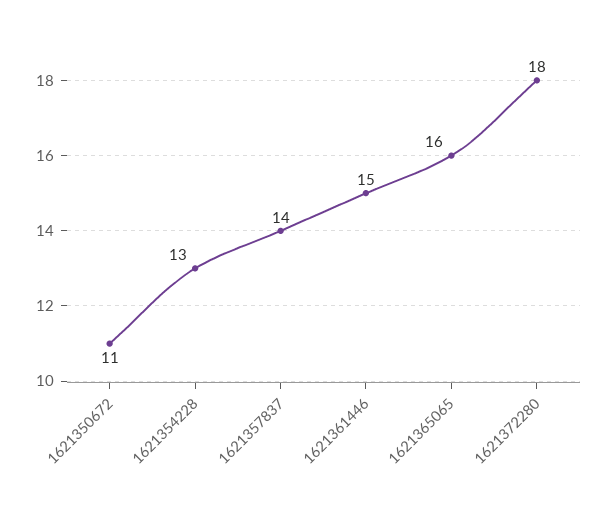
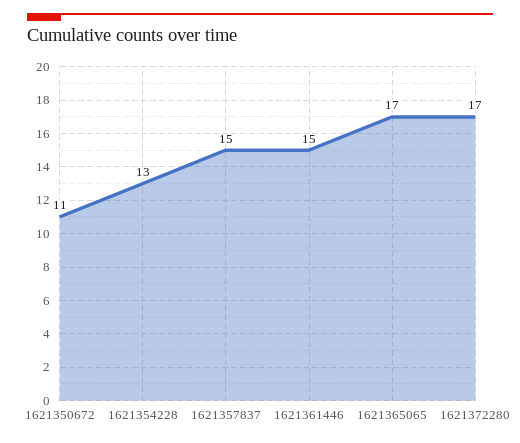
1621357837: 14 -> 15
1621365065: 16 -> 17
1621372280: 18 -> 17

